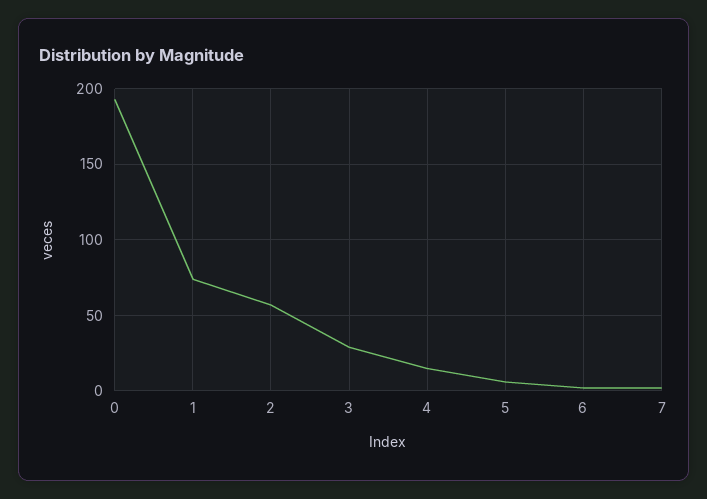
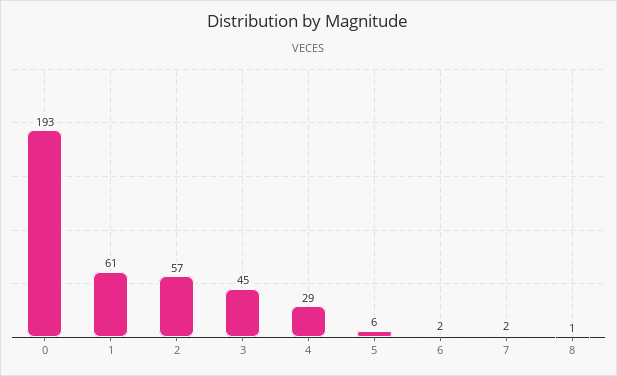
1: 75 -> 61
3: 30 -> 45
4: 15 -> 29
8: none -> 1

